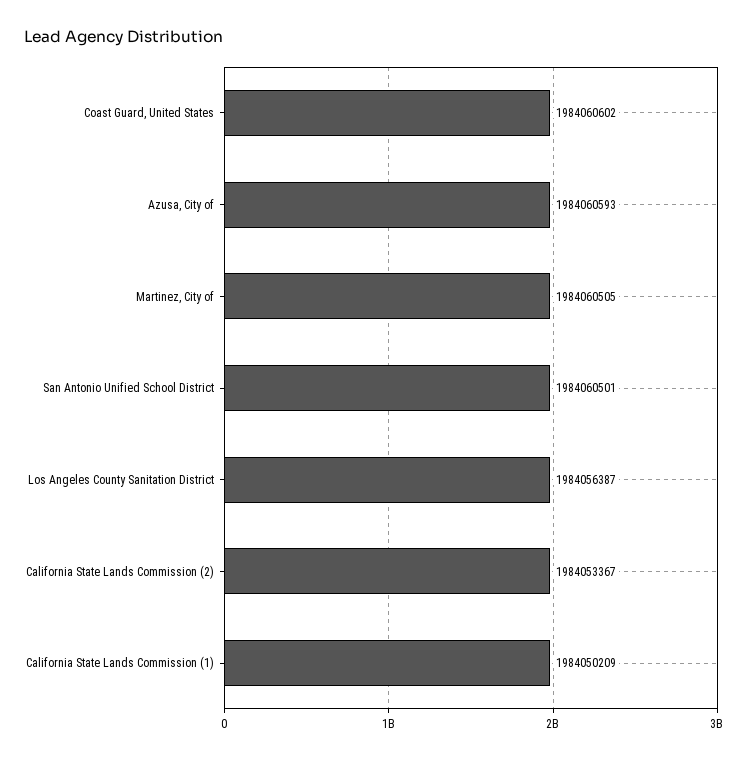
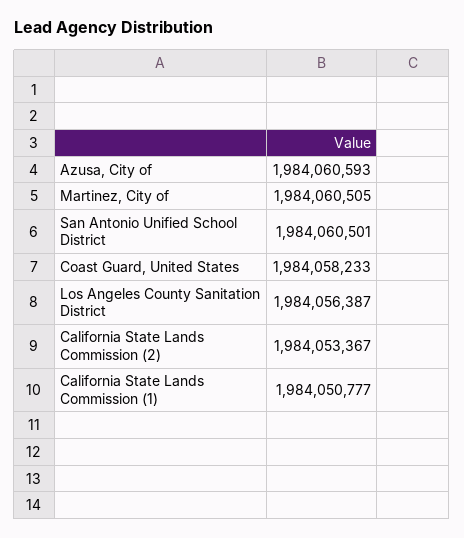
Coast Guard, United States: 1984060602 -> 1984058233
California State Lands Commission (1): 1984050209 -> 1984050777

